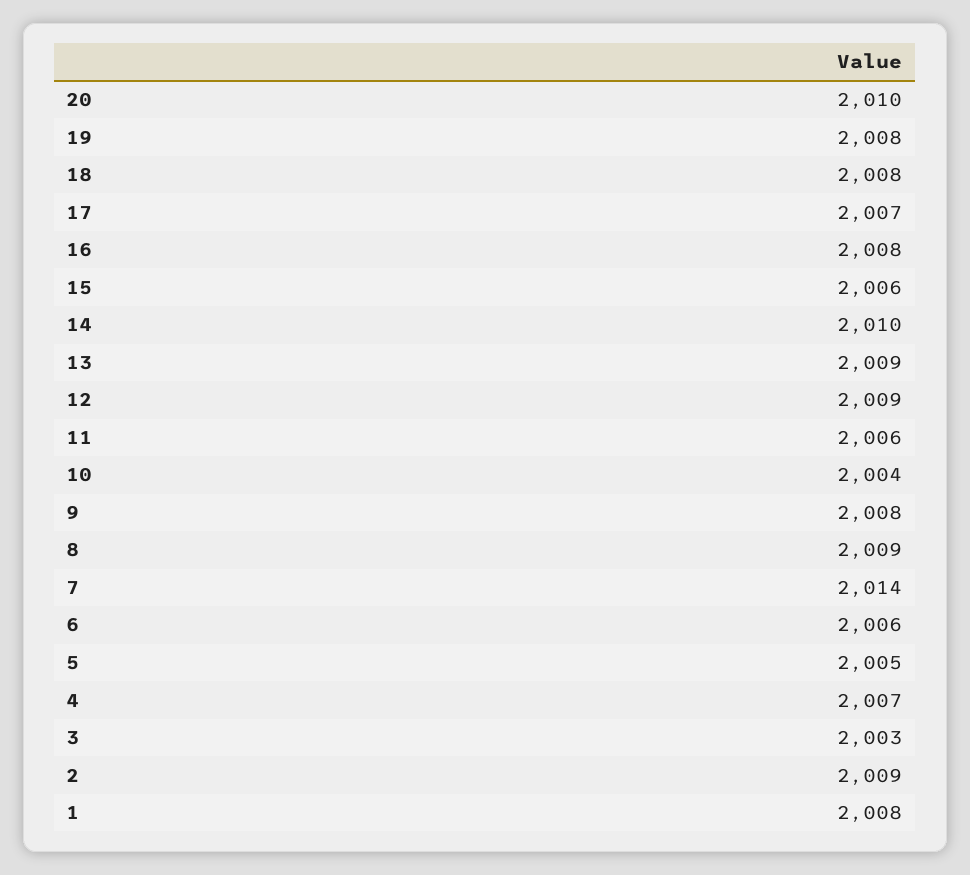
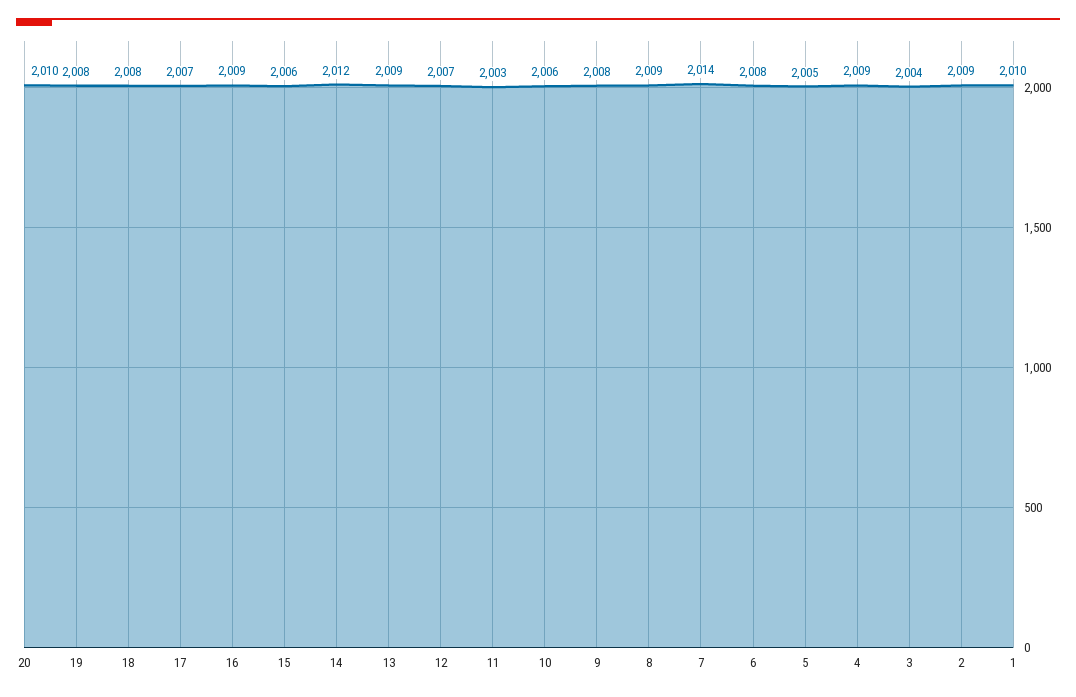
16: 2008 -> 2009
14: 2010 -> 2012
12: 2009 -> 2007
11: 2006 -> 2003
10: 2004 -> 2006
6: 2006 -> 2008
4: 2007 -> 2009
3: 2003 -> 2004
1: 2008 -> 2010

